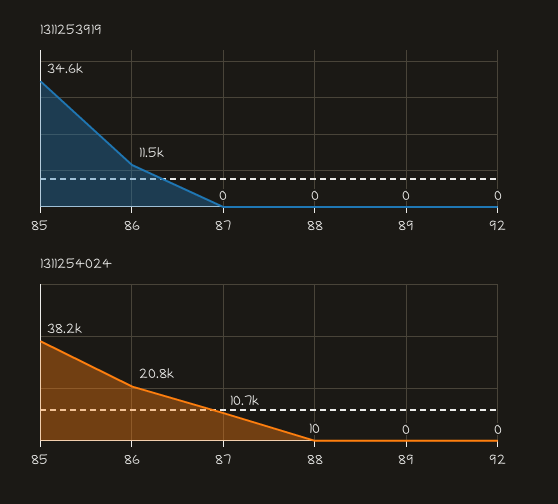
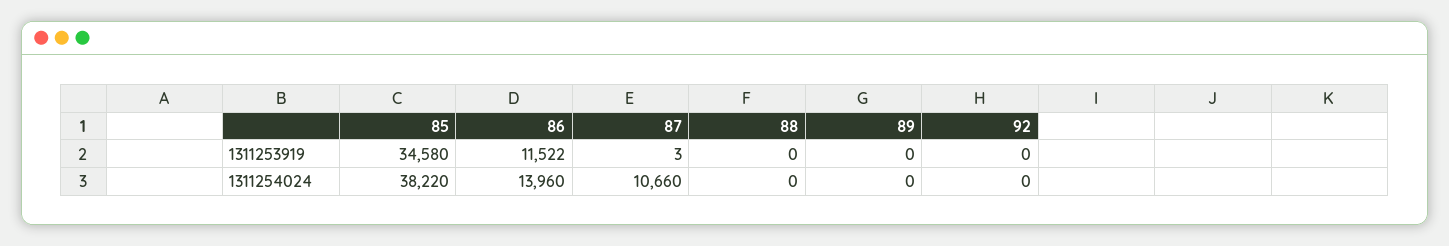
1311253919, 87: 0 -> 3
1311254024, 86: 20800 -> 13960
1311254024, 88: 10 -> 0

